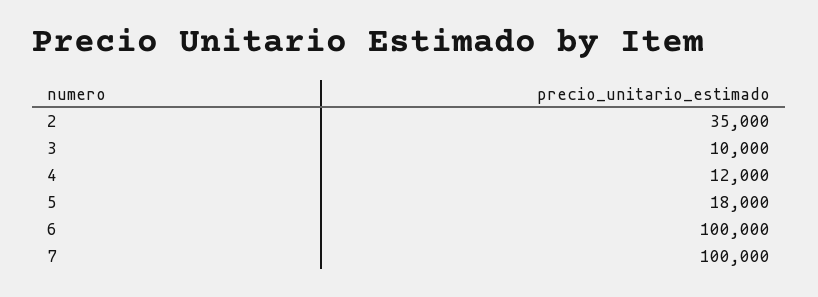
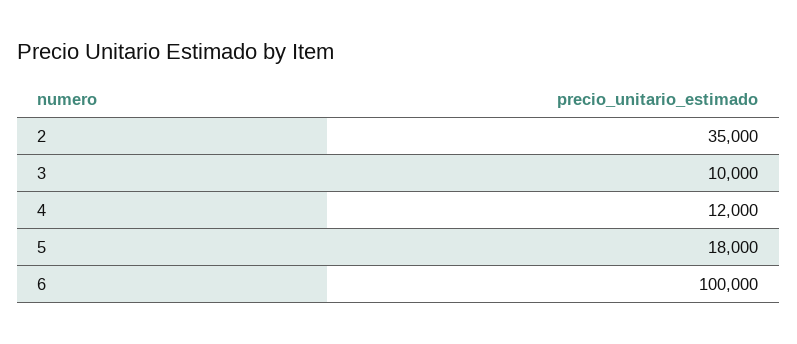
7: 100000 -> none

